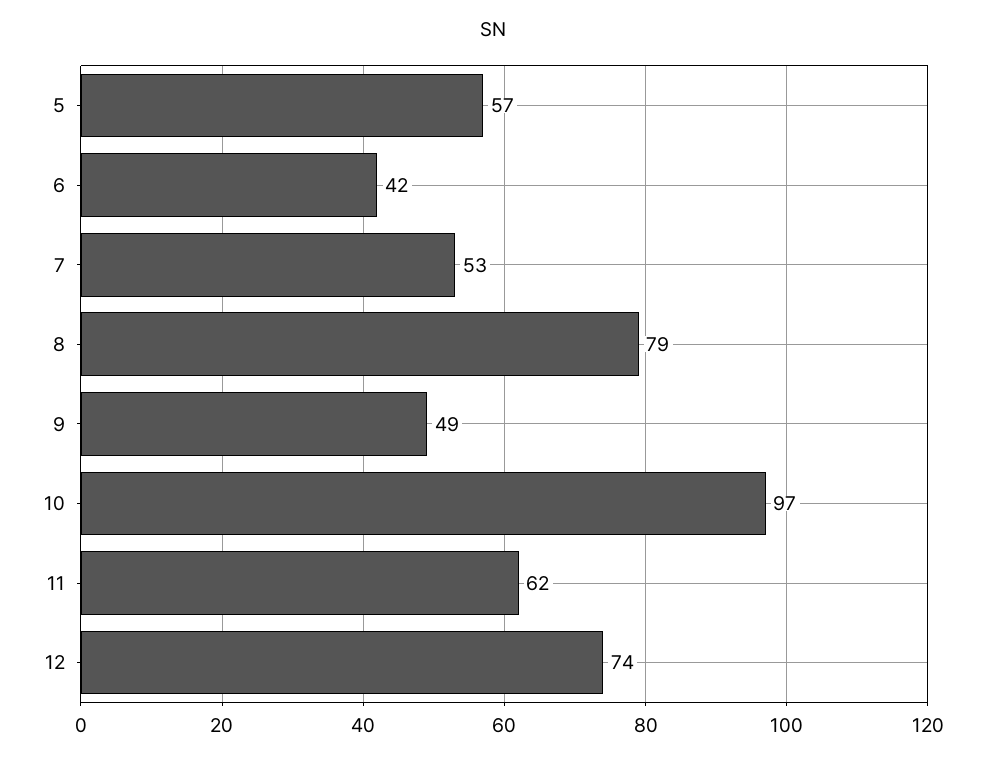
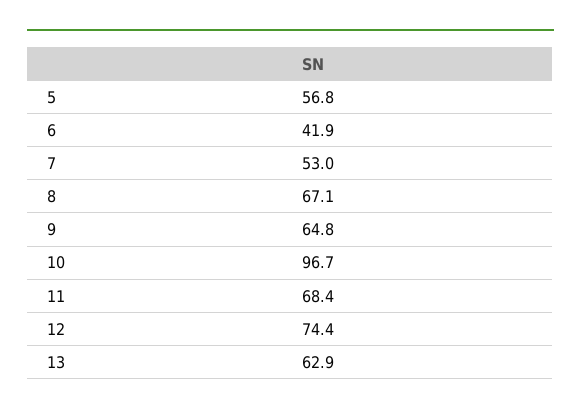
8: 79 -> 67.1
9: 49 -> 64.8
11: 62 -> 68.4
13: none -> 62.9

